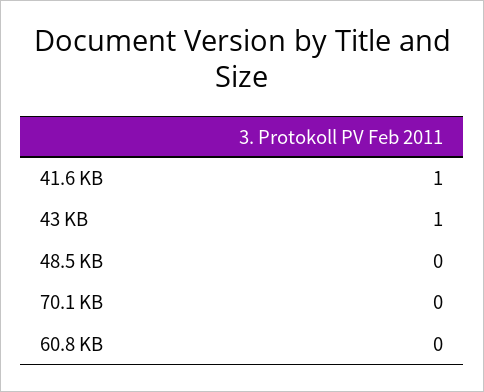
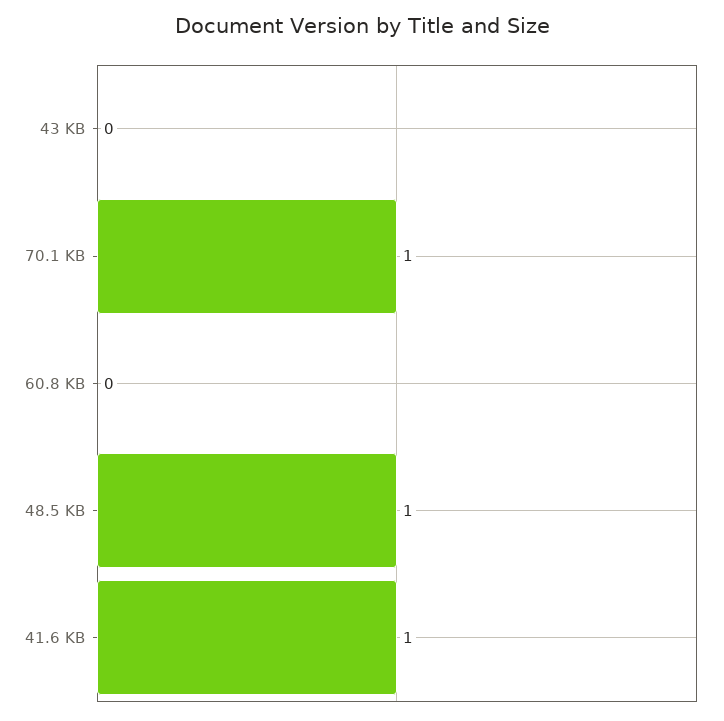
43 KB: 1 -> 0
48.5 KB: 0 -> 1
70.1 KB: 0 -> 1

